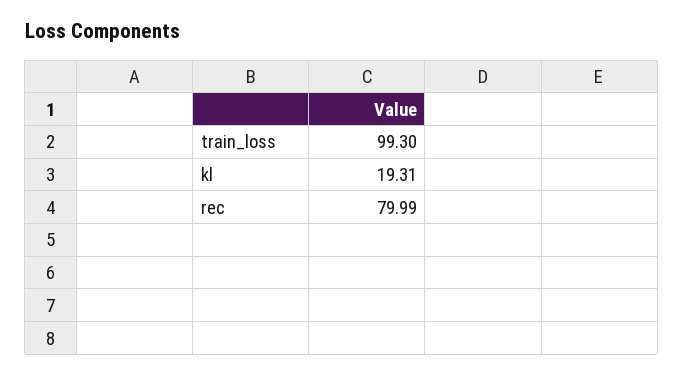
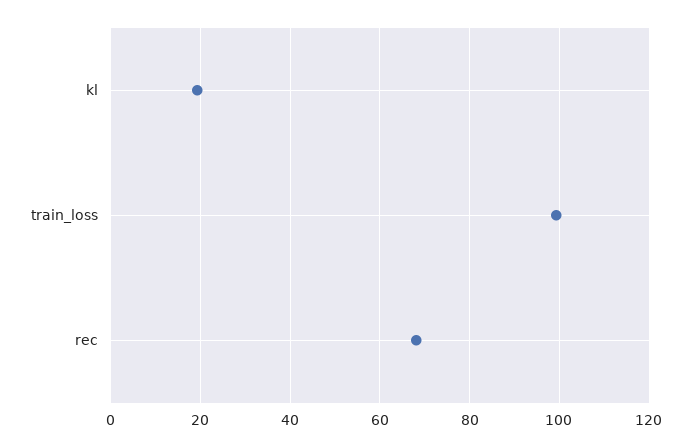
rec: 79.99 -> 68

